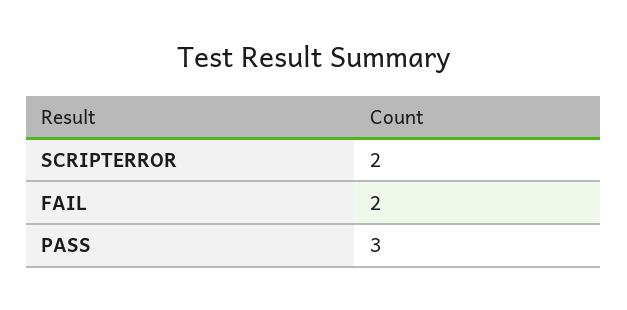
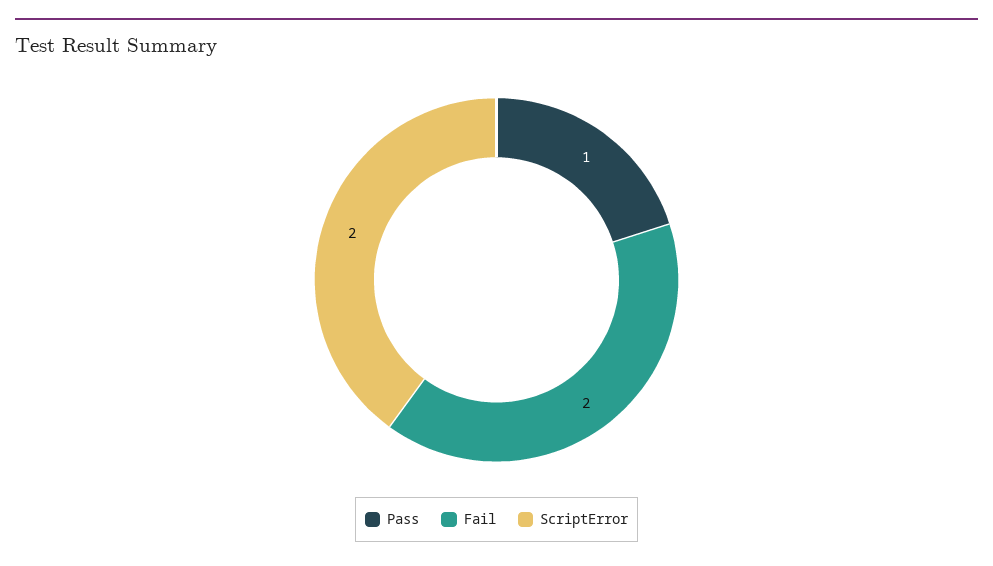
PASS: 3 -> 1

